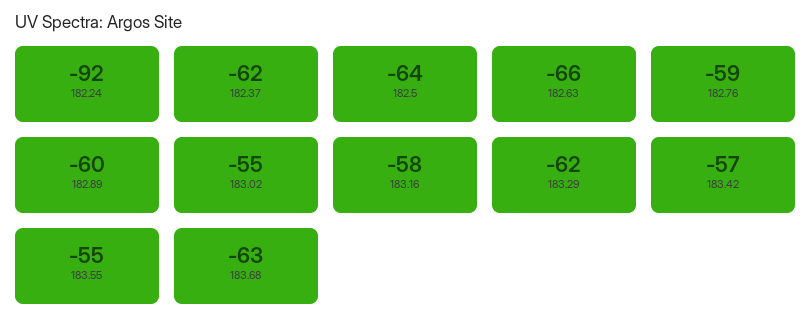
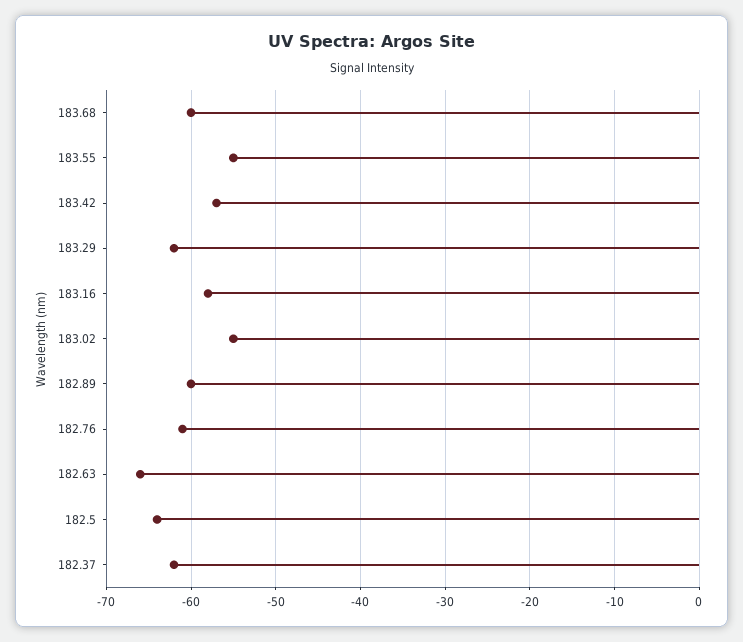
182.24: -92 -> none
182.76: -59 -> -61
183.68: -63 -> -60

